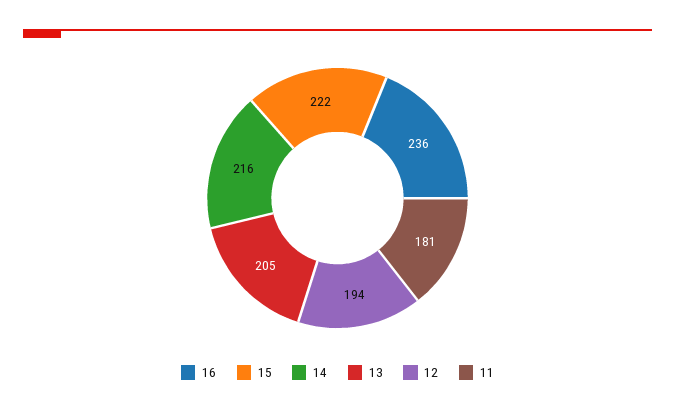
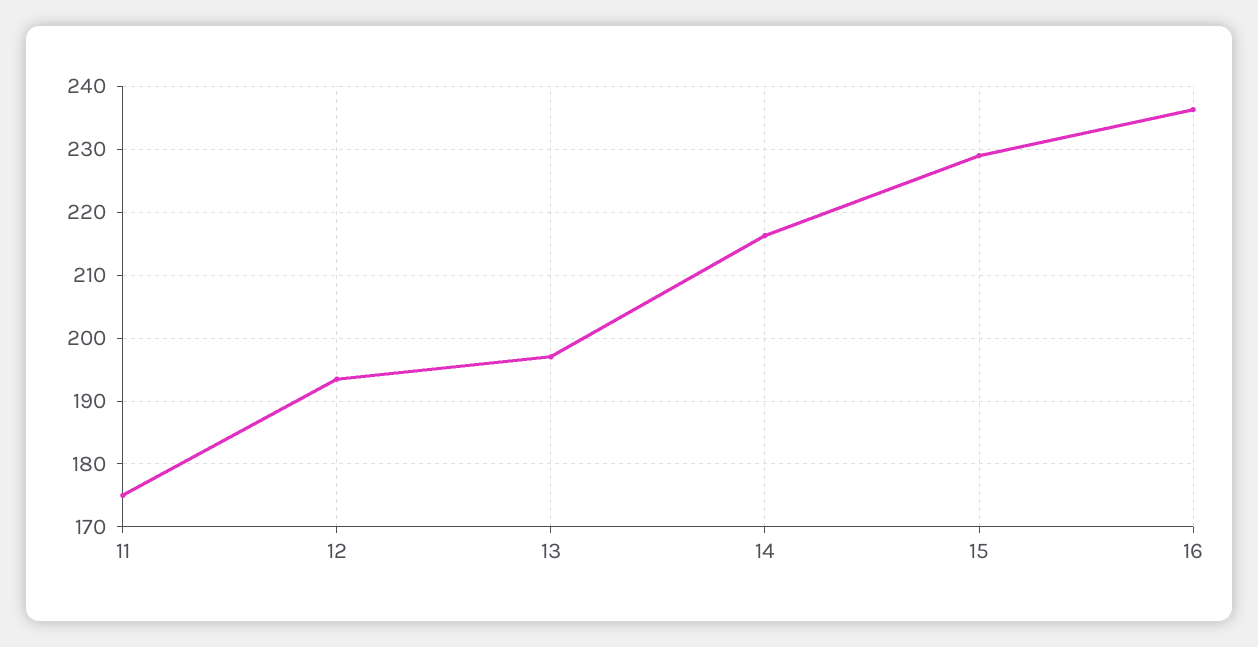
15: 222 -> 229
13: 205 -> 197
11: 181 -> 175

